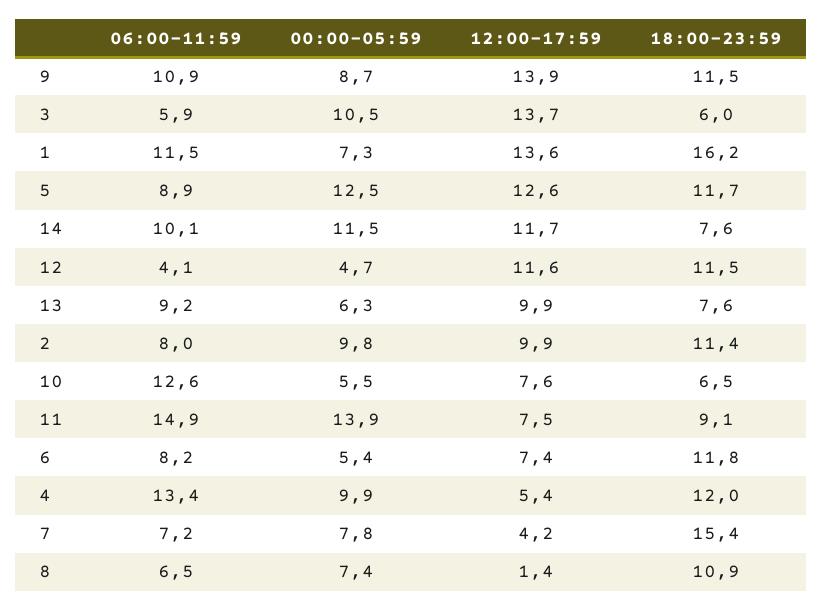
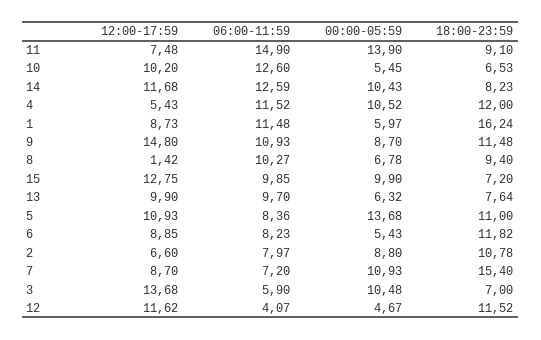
12:00-17:59, 9: 13.9 -> 14.8
18:00-23:59, 3: 6 -> 7
00:00-05:59, 1: 7.3 -> 5.97
12:00-17:59, 1: 13.6 -> 8.73
06:00-11:59, 5: 8.9 -> 8.36
00:00-05:59, 5: 12.5 -> 13.68
12:00-17:59, 5: 12.6 -> 10.93
18:00-23:59, 5: 11.7 -> 11
06:00-11:59, 14: 10.1 -> 12.59
00:00-05:59, 14: 11.5 -> 10.43
18:00-23:59, 14: 7.6 -> 8.23
06:00-11:59, 13: 9.2 -> 9.7
00:00-05:59, 2: 9.8 -> 8.8
12:00-17:59, 2: 9.9 -> 6.6
18:00-23:59, 2: 11.4 -> 10.78
12:00-17:59, 10: 7.6 -> 10.2
12:00-17:59, 6: 7.4 -> 8.85
06:00-11:59, 4: 13.4 -> 11.52
00:00-05:59, 4: 9.9 -> 10.52
00:00-05:59, 7: 7.8 -> 10.93
12:00-17:59, 7: 4.2 -> 8.7
06:00-11:59, 8: 6.5 -> 10.27
00:00-05:59, 8: 7.4 -> 6.78
18:00-23:59, 8: 10.9 -> 9.4
12:00-17:59, 15: none -> 12.75
06:00-11:59, 15: none -> 9.85
00:00-05:59, 15: none -> 9.9
18:00-23:59, 15: none -> 7.2

